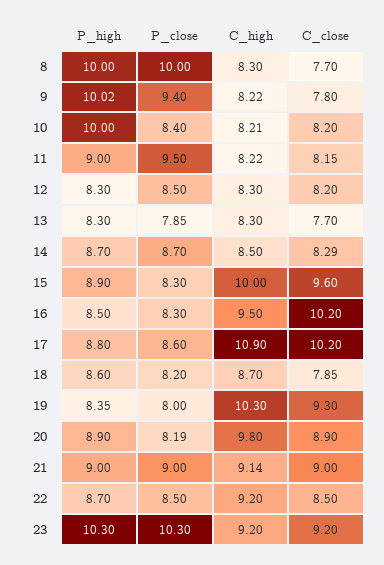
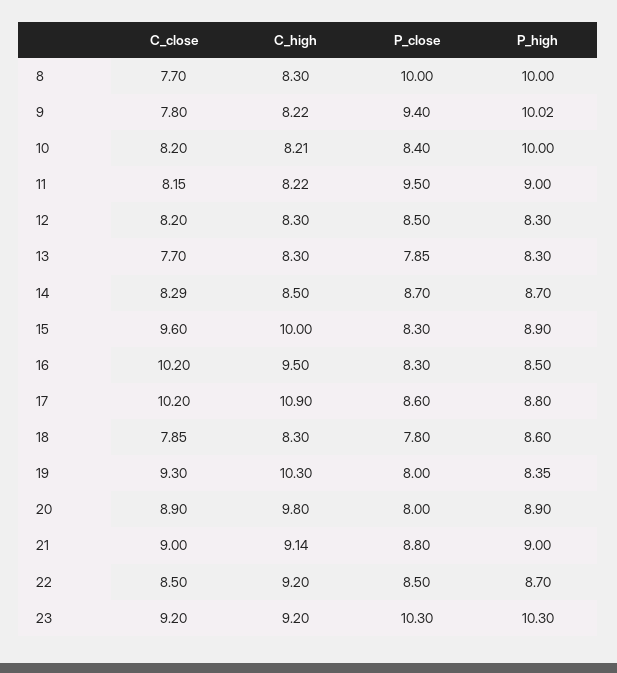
P_close, 18: 8.2 -> 7.8
C_high, 18: 8.7 -> 8.3
P_close, 20: 8.19 -> 8
P_close, 21: 9 -> 8.8

